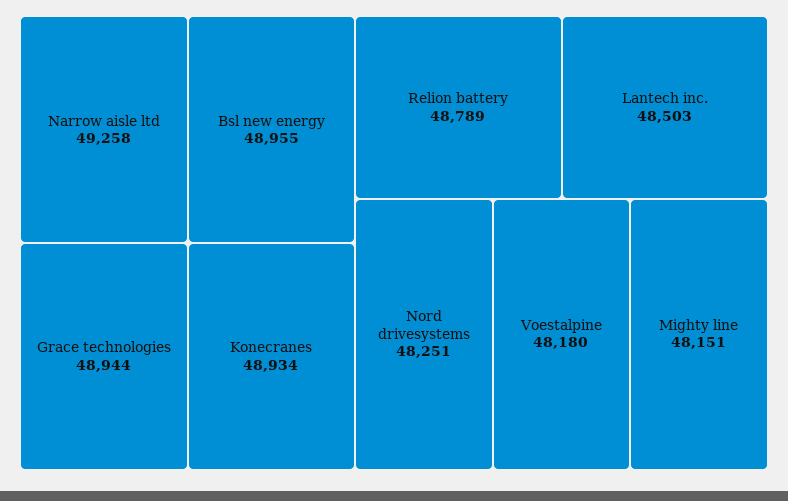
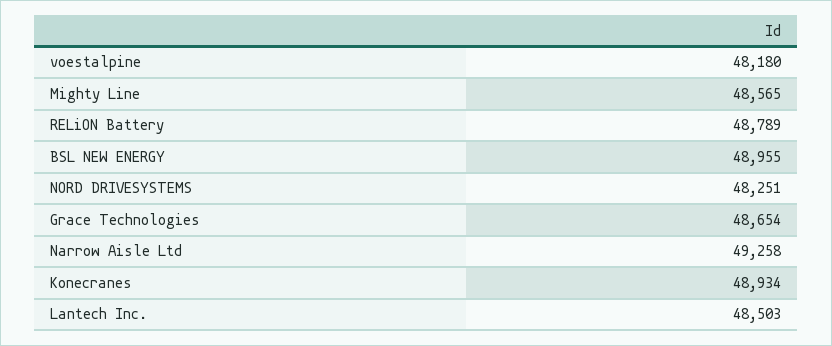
Grace technologies: 48944 -> 48654
Mighty line: 48151 -> 48565

